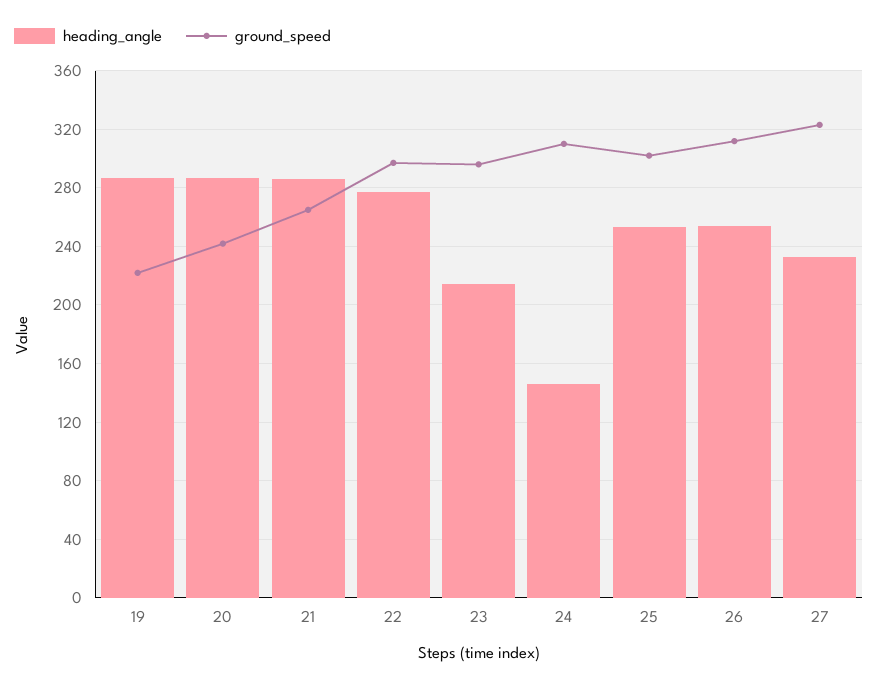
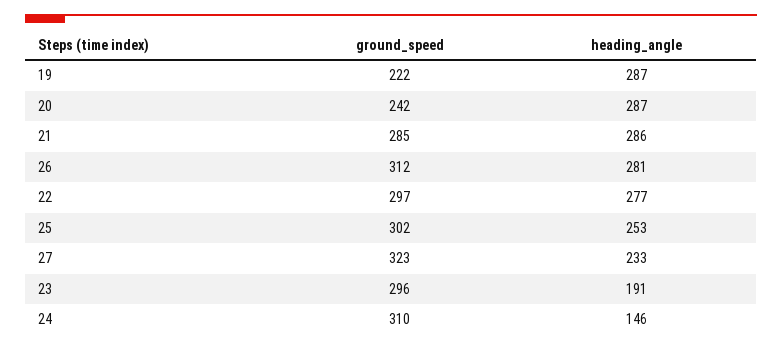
ground_speed, 21: 265 -> 285
heading_angle, 23: 215 -> 191
heading_angle, 26: 255 -> 281

